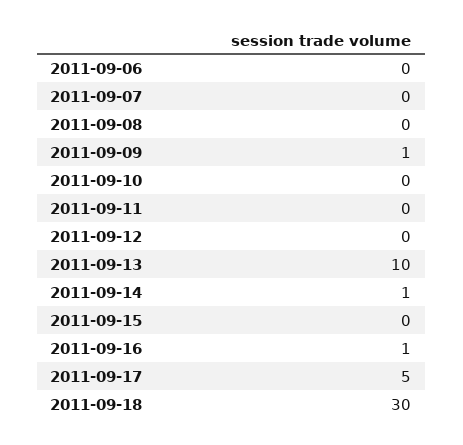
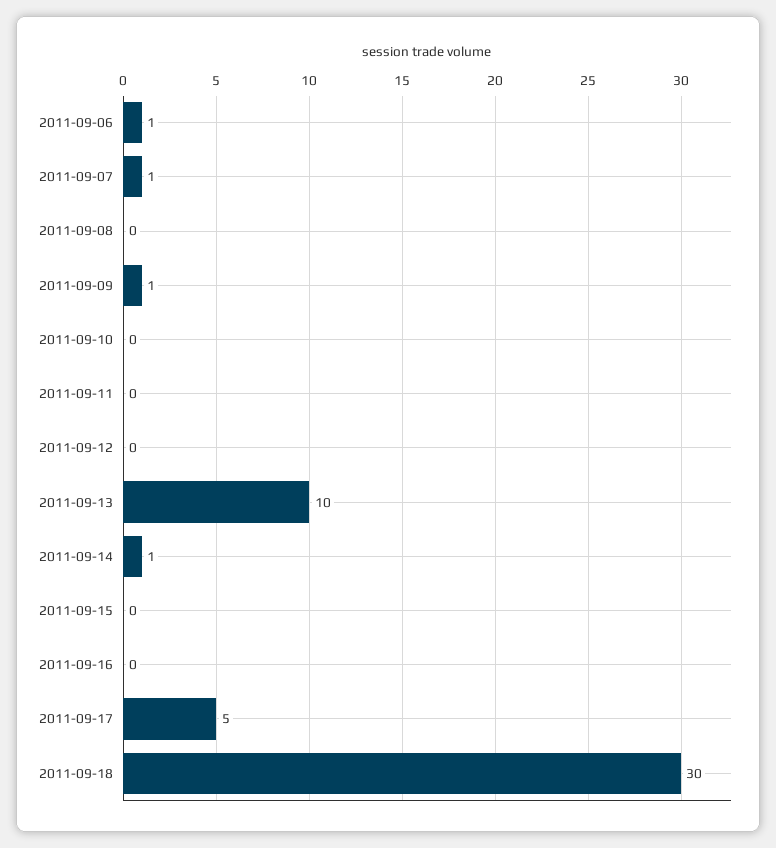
2011-09-06: 0 -> 1
2011-09-07: 0 -> 1
2011-09-16: 1 -> 0

